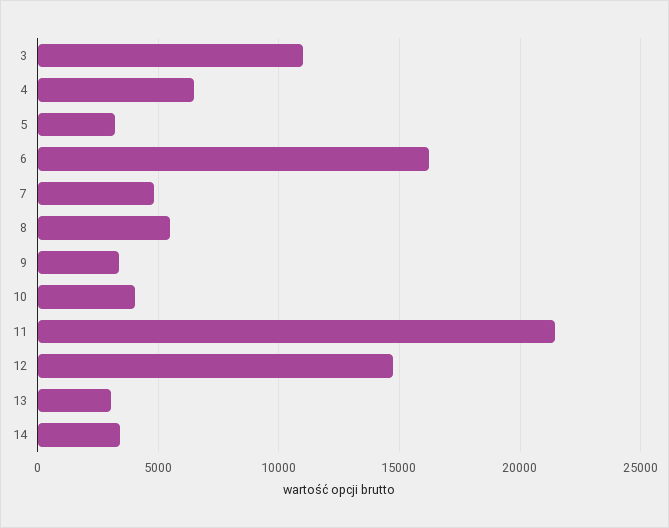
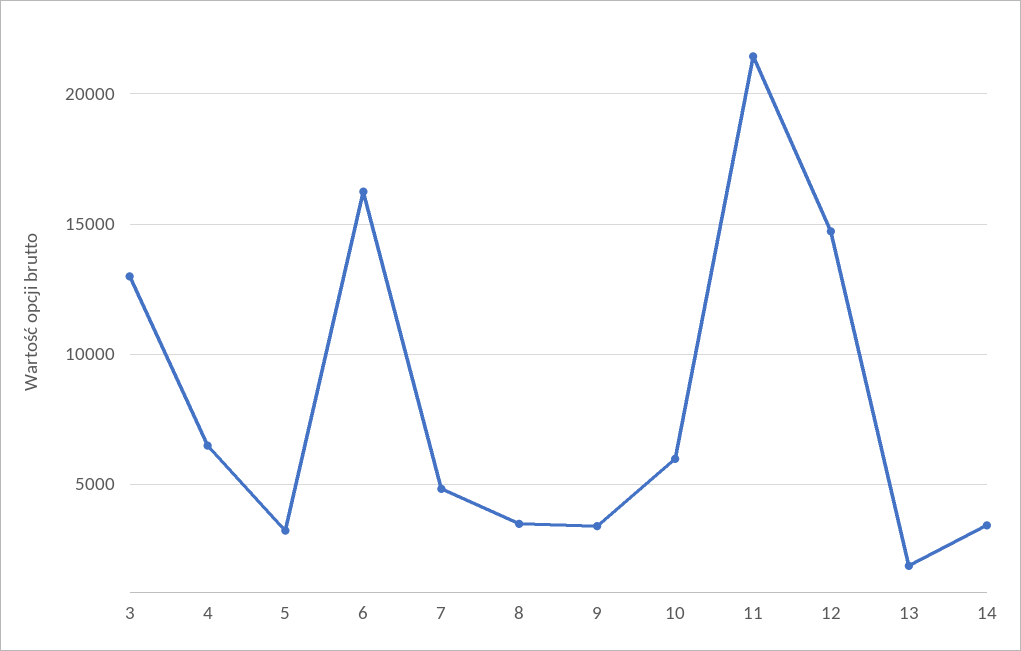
3: 11000 -> 13000
8: 5500 -> 3500
10: 4000 -> 6000
13: 3000 -> 2000

